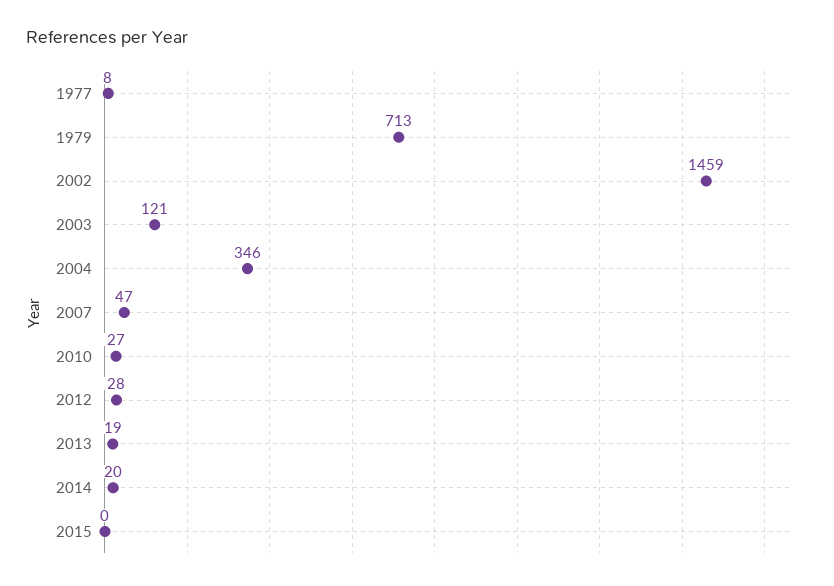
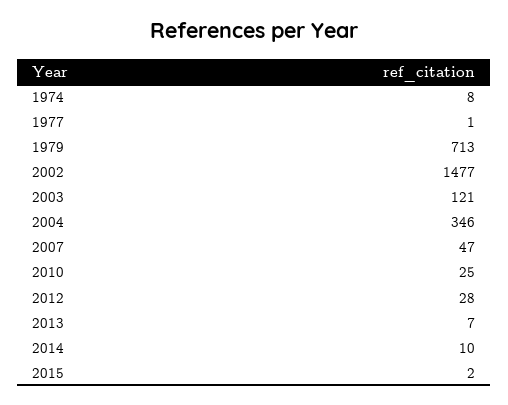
1977: 8 -> 1
2002: 1459 -> 1477
2010: 27 -> 25
2013: 19 -> 7
2014: 20 -> 10
2015: 0 -> 2
1974: none -> 8

